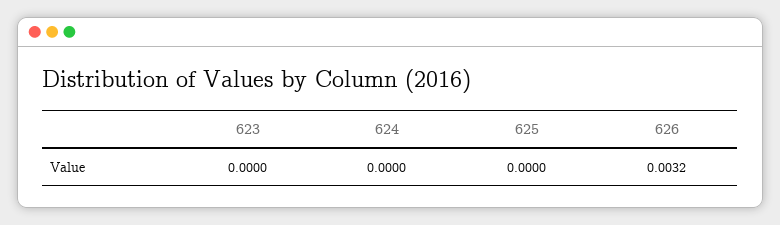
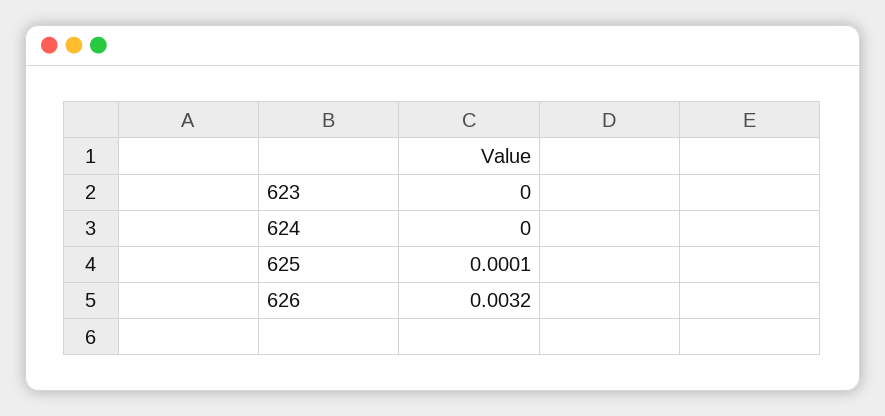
625: 0 -> 0.0001

